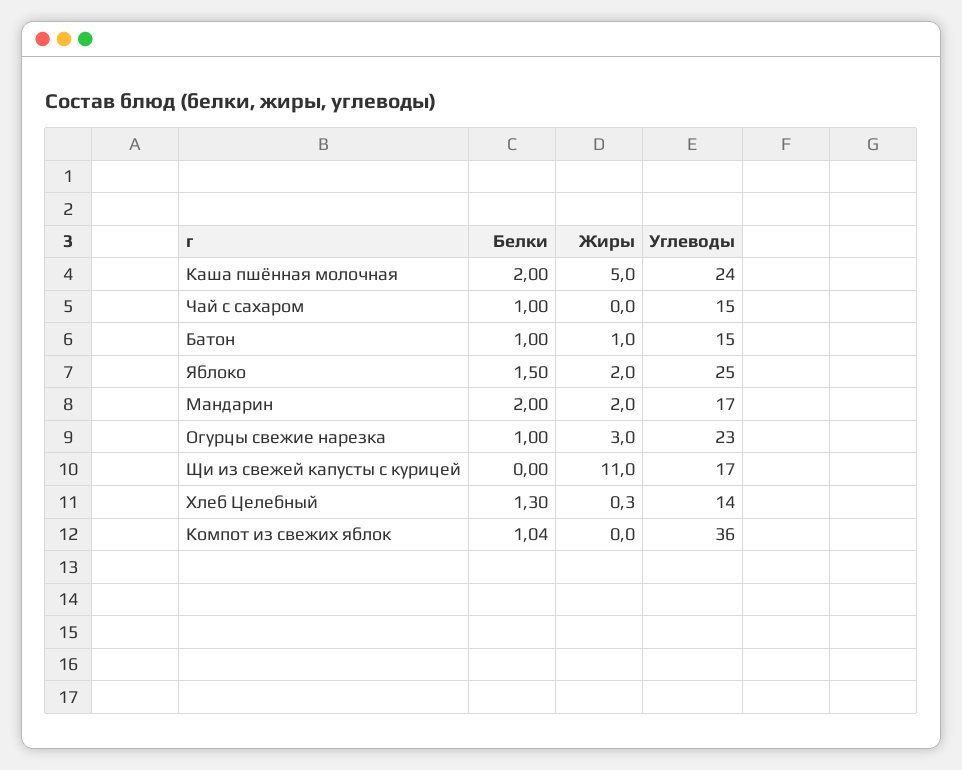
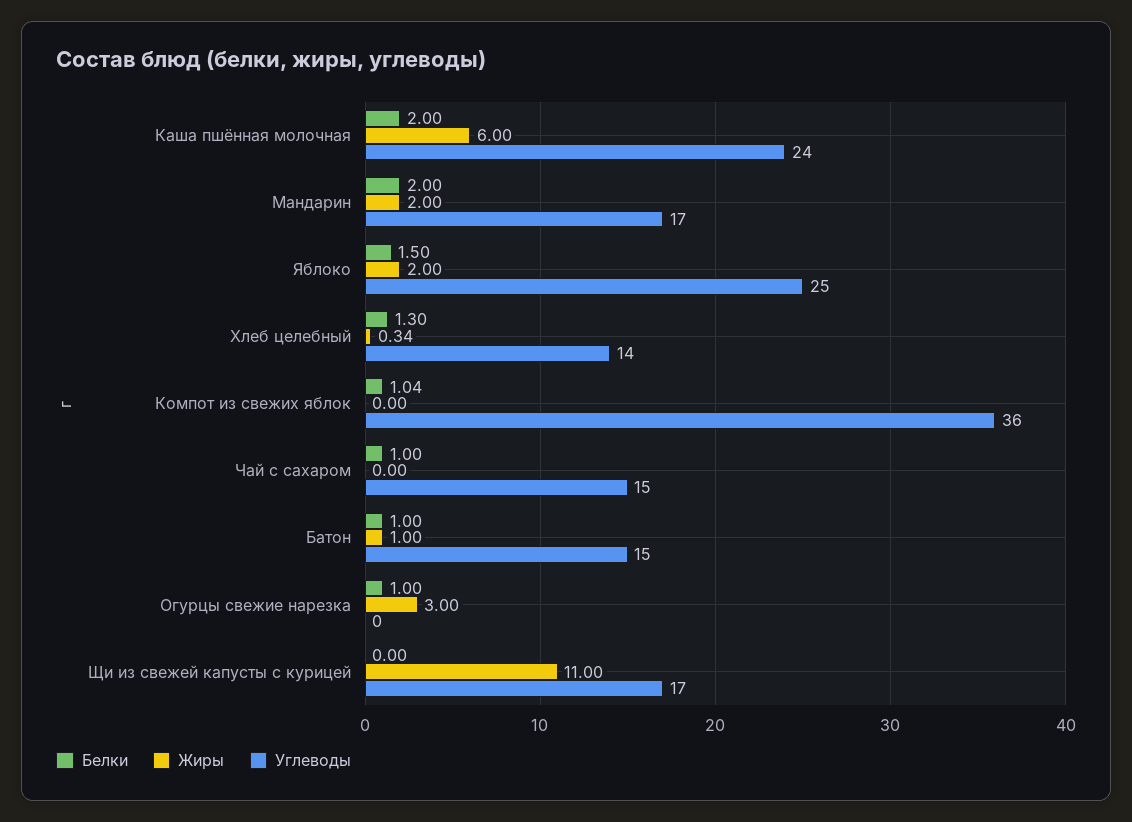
Жиры, Каша пшённая молочная: 5 -> 6
Углеводы, Огурцы свежие нарезка: 23 -> 0

